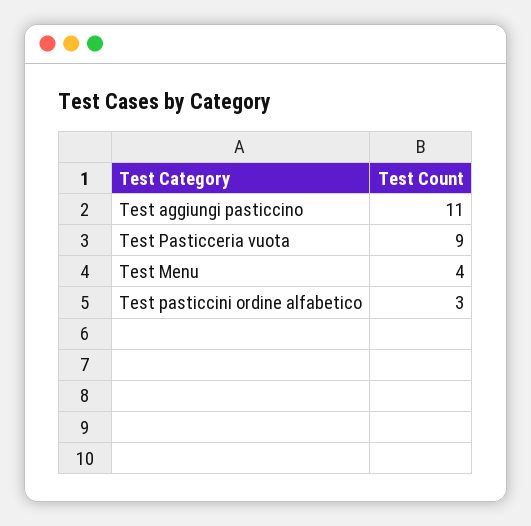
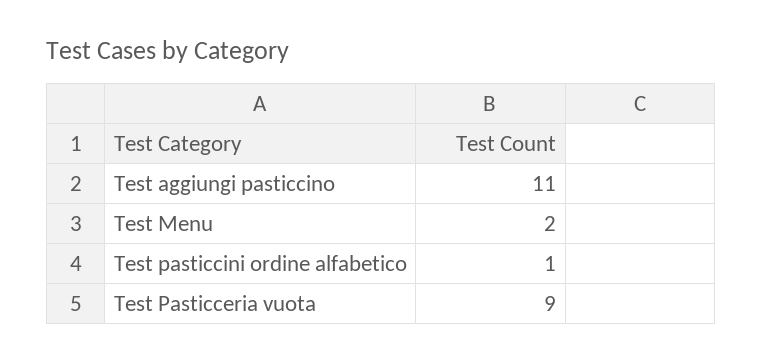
Test Menu: 4 -> 2
Test pasticcini ordine alfabetico: 3 -> 1

